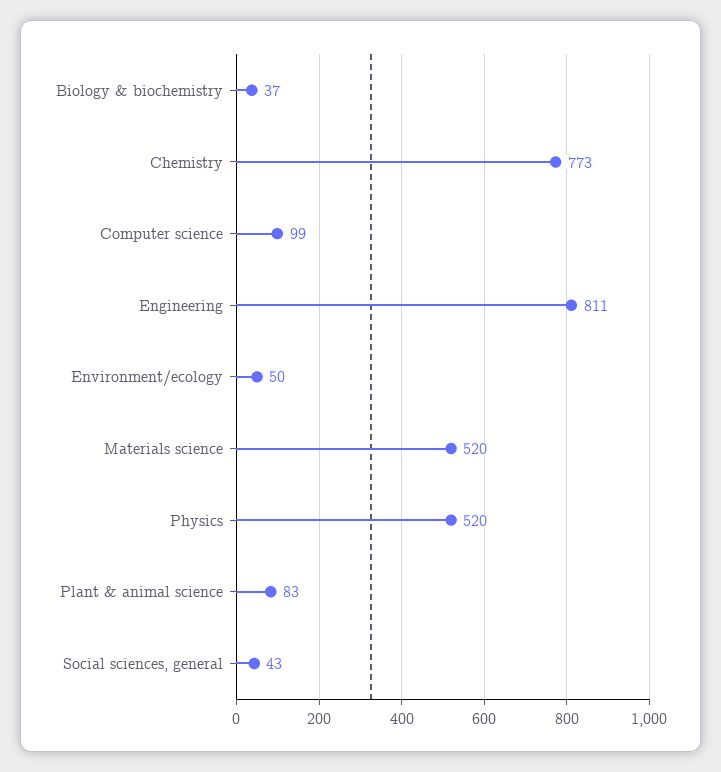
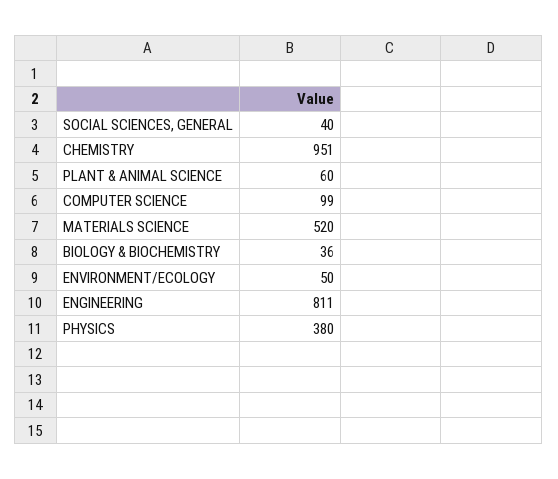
Biology & biochemistry: 37 -> 36
Chemistry: 773 -> 951
Physics: 520 -> 380
Plant & animal science: 83 -> 60
Social sciences, general: 43 -> 40

